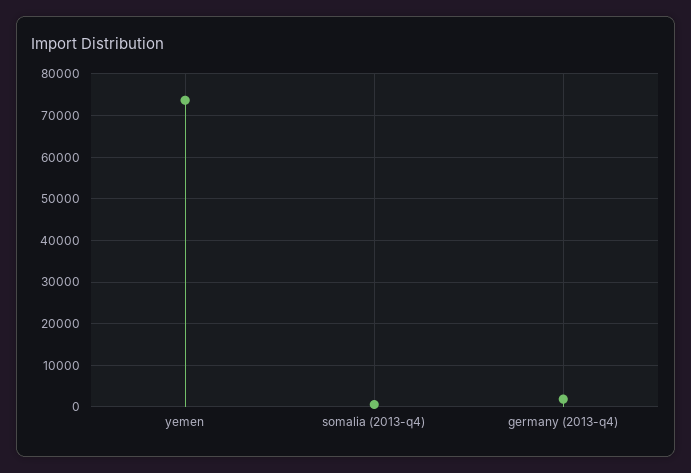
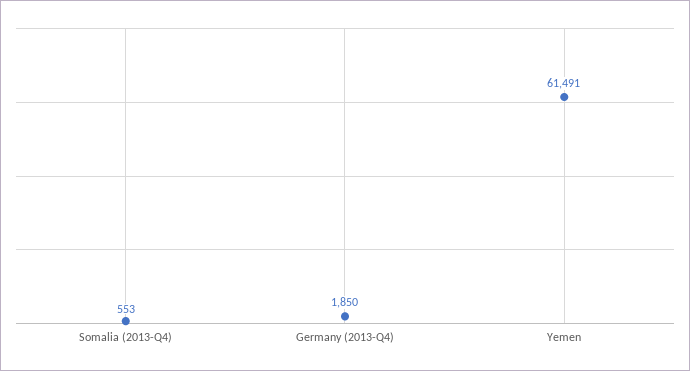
yemen: 74000 -> 61491

